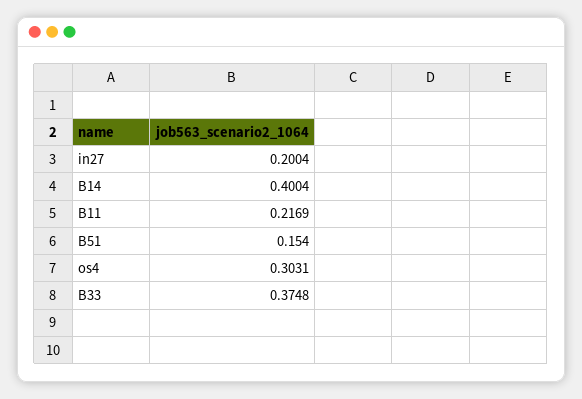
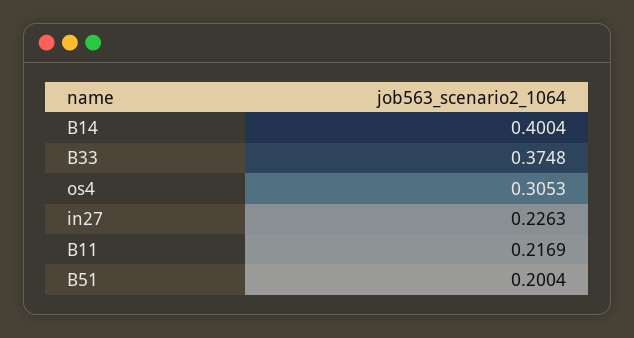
in27: 0.2004 -> 0.2263
B51: 0.154 -> 0.2004
os4: 0.3031 -> 0.3053

